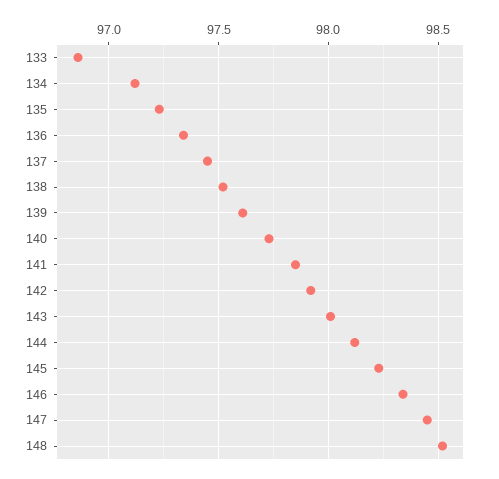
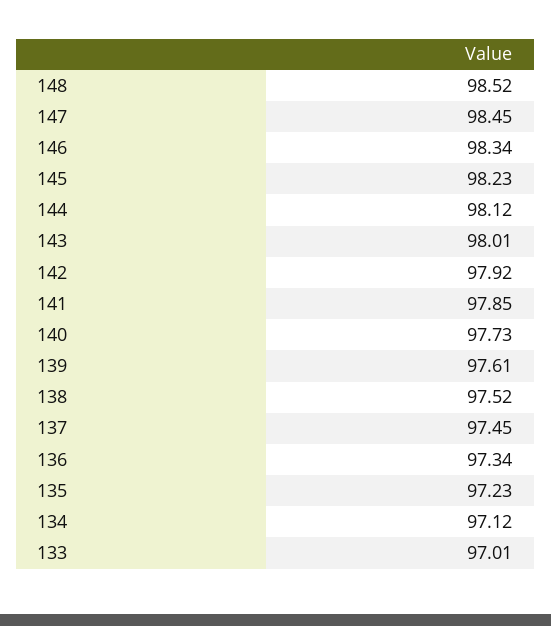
133: 96.85 -> 97.01

